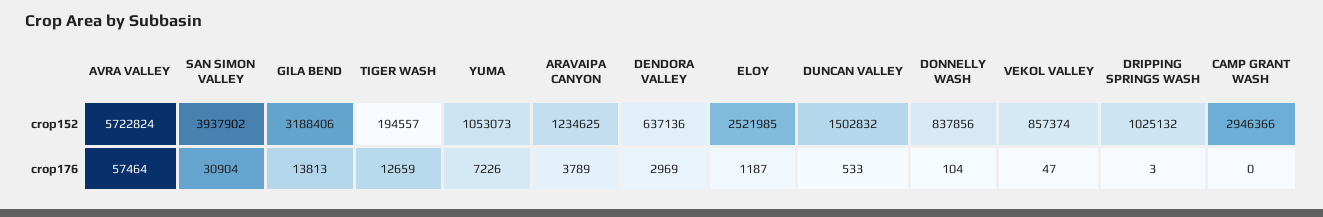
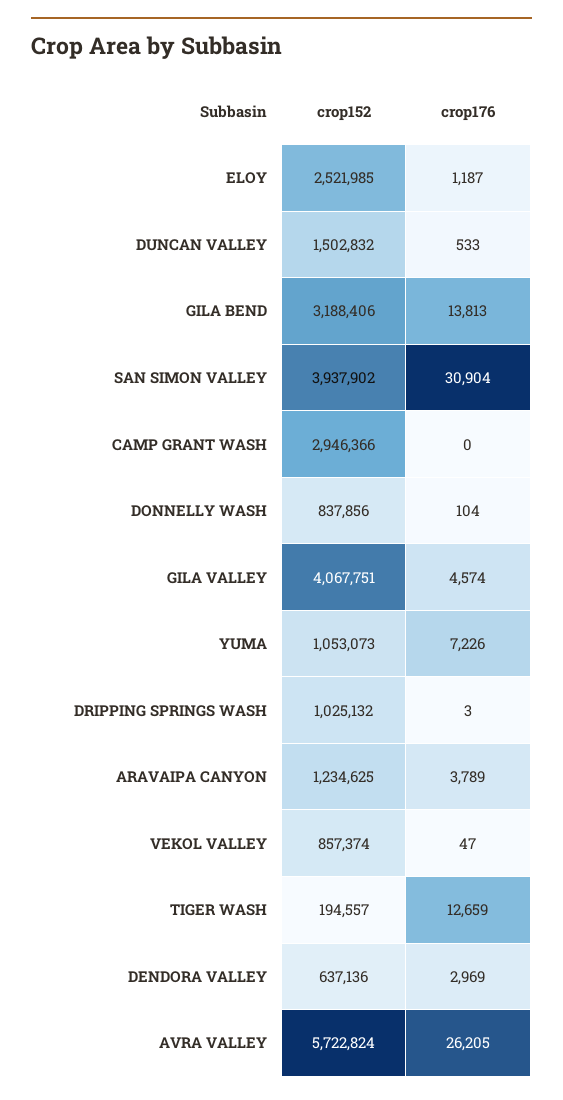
AVRA VALLEY, crop176: 57464 -> 26205
GILA VALLEY, crop152: none -> 4067751
GILA VALLEY, crop176: none -> 4574

